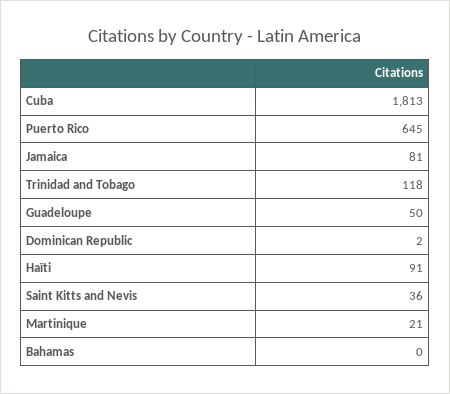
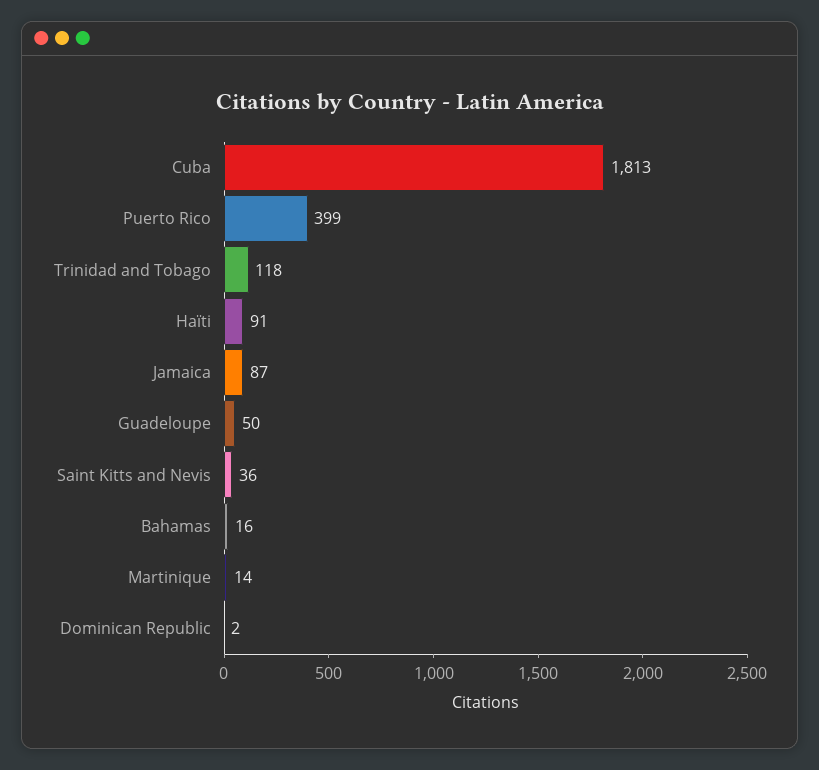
Puerto Rico: 645 -> 399
Jamaica: 81 -> 87
Martinique: 21 -> 14
Bahamas: 0 -> 16

